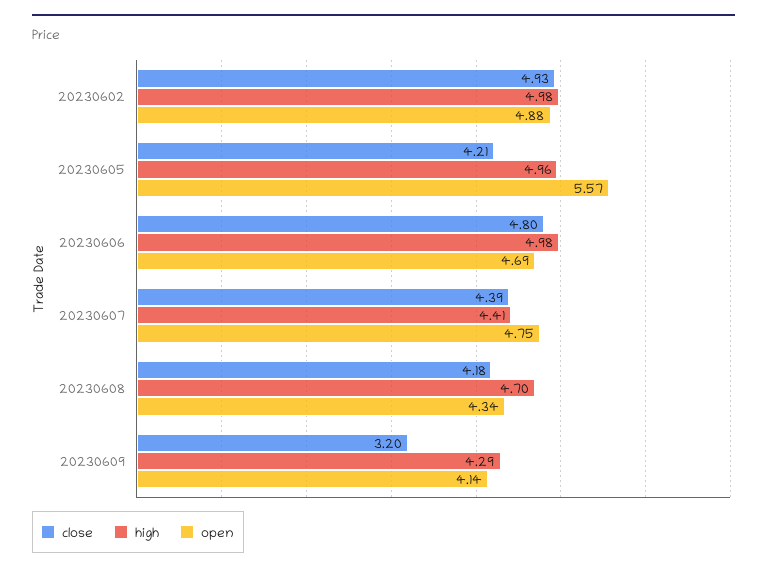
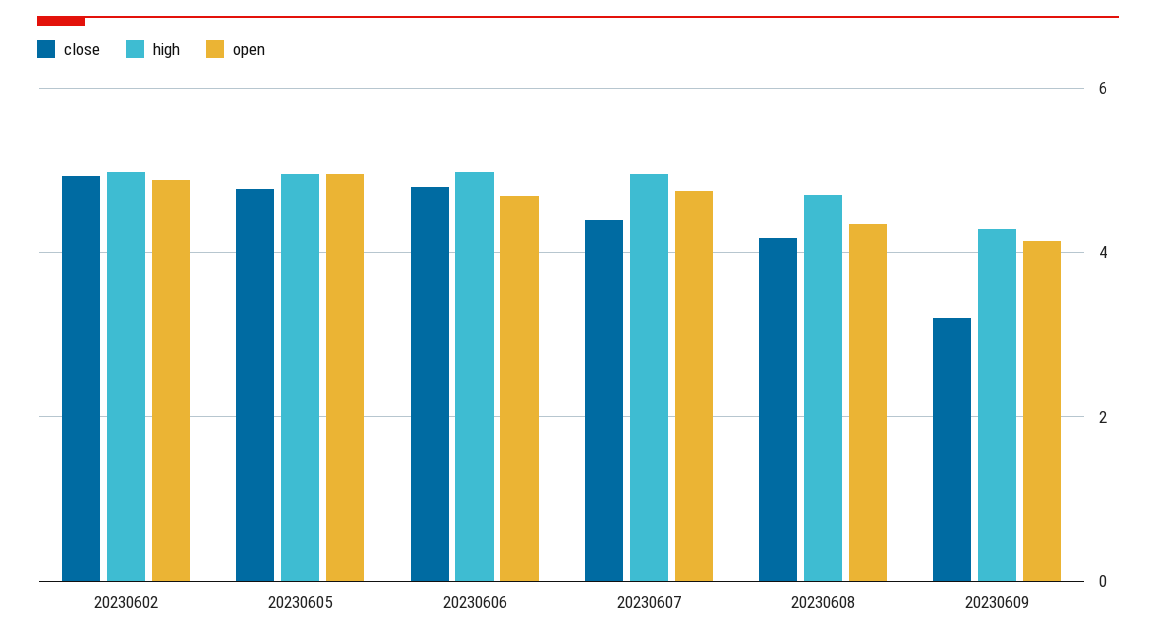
close, 20230605: 4.21 -> 4.8
open, 20230605: 5.57 -> 5
high, 20230607: 4.41 -> 5

